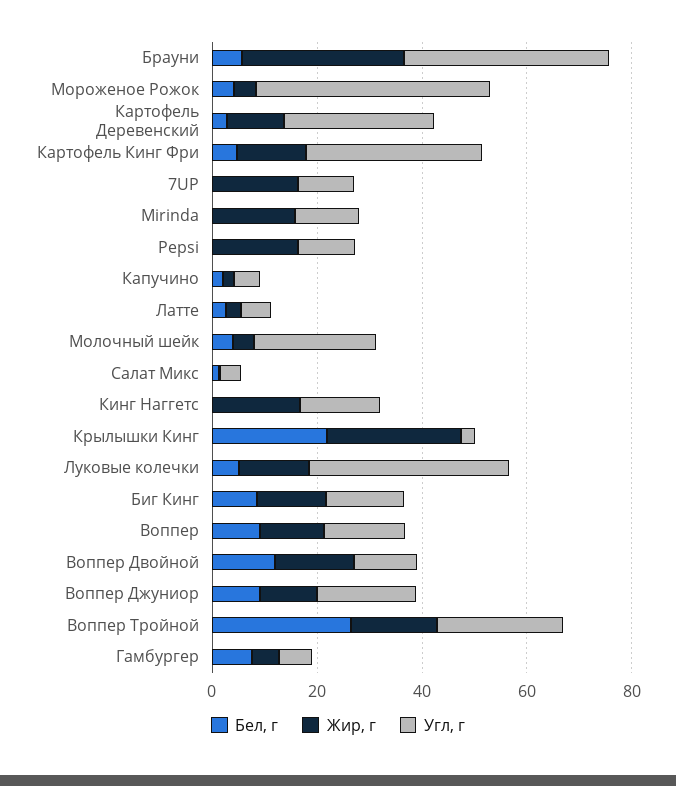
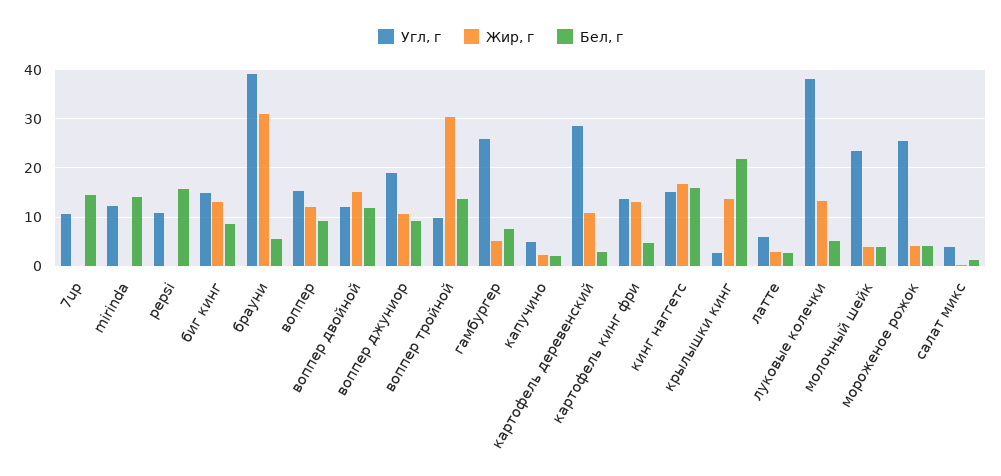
Угл, г, Мороженое Рожок: 45 -> 26
Угл, г, Картофель Кинг Фри: 35 -> 14
Бел, г, 7UP: 0 -> 14
Жир, г, 7UP: 15 -> 0
Бел, г, Mirinda: 0 -> 14
Жир, г, Mirinda: 15 -> 0
Бел, г, Pepsi: 0 -> 16
Жир, г, Pepsi: 15 -> 0
Бел, г, Кинг Наггетс: 0 -> 16
Жир, г, Крылышки Кинг: 25 -> 14
Бел, г, Воппер Тройной: 25 -> 14
Жир, г, Воппер Тройной: 15 -> 30
Угл, г, Воппер Тройной: 25 -> 10
Угл, г, Гамбургер: 5 -> 26

